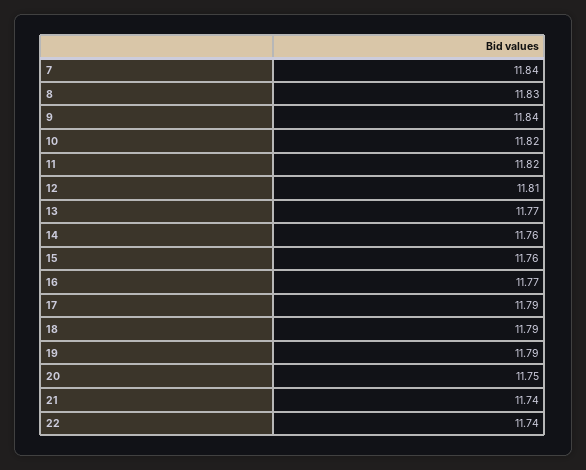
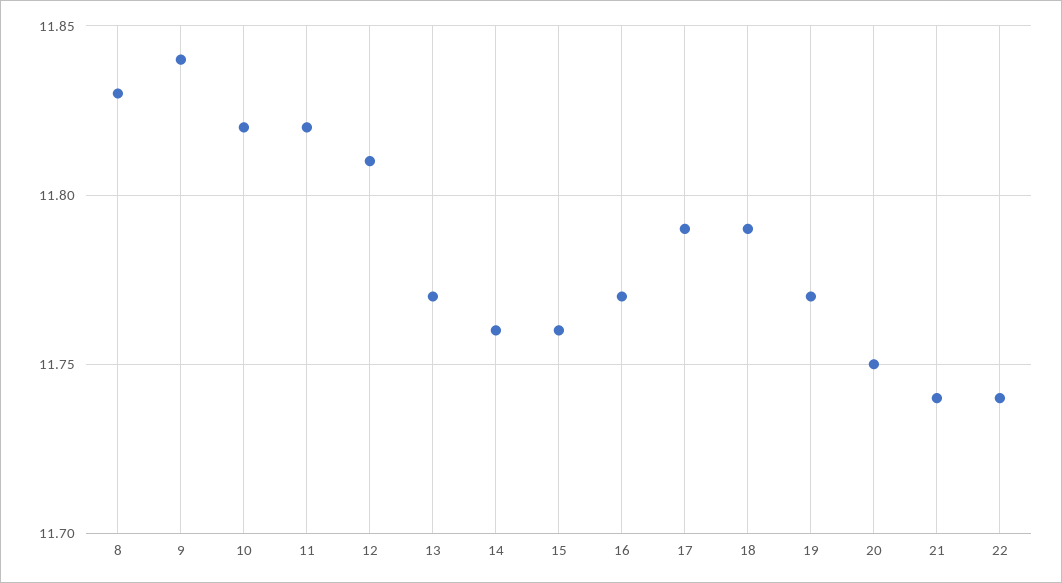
7: 11.84 -> none
19: 11.79 -> 11.77

